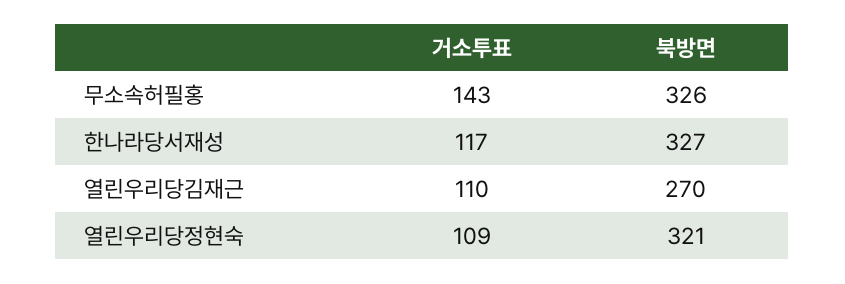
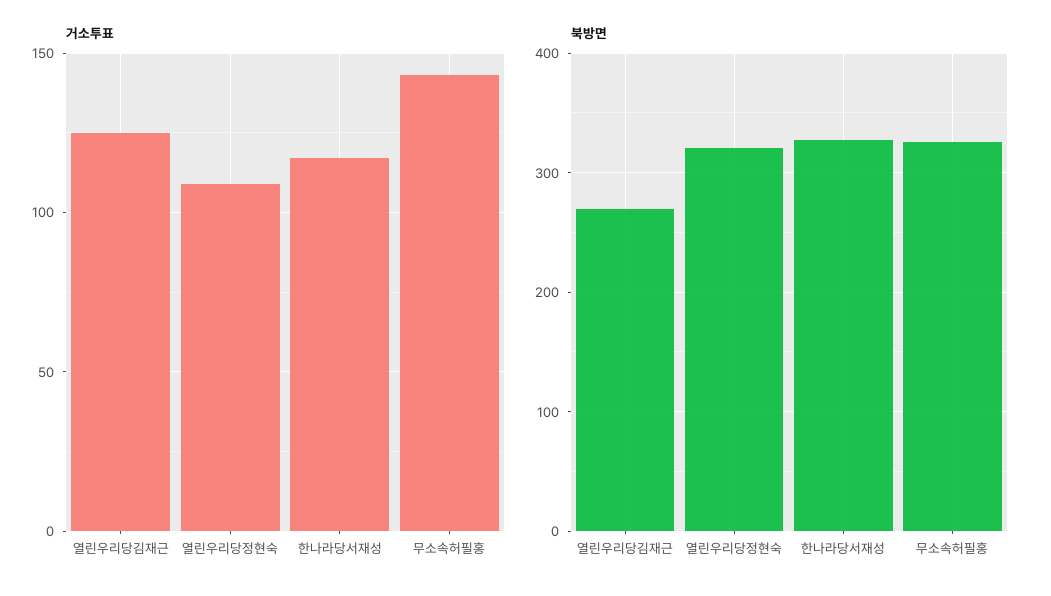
거소투표, 열린우리당김재근: 110 -> 125

